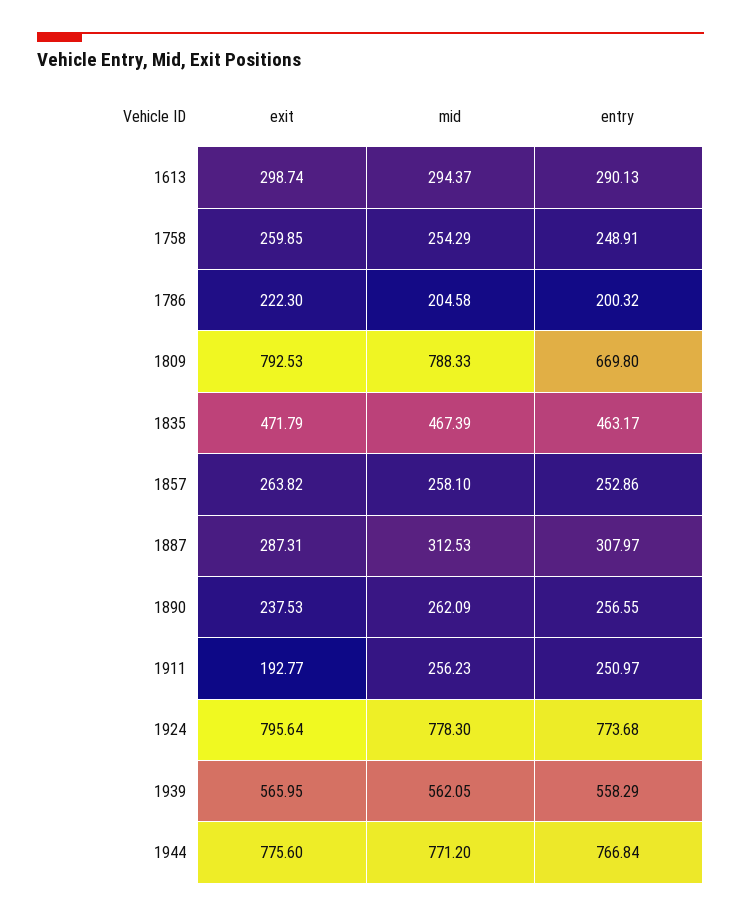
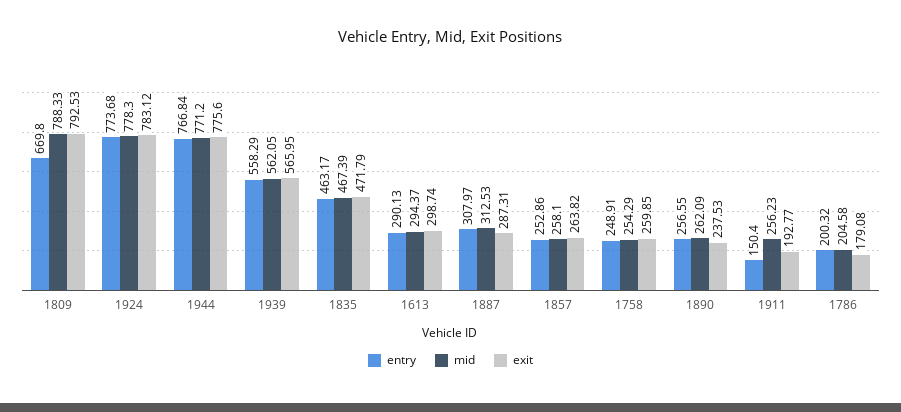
exit, 1786: 222.3 -> 179.08
entry, 1911: 250.97 -> 150.4
exit, 1924: 795.64 -> 783.12

